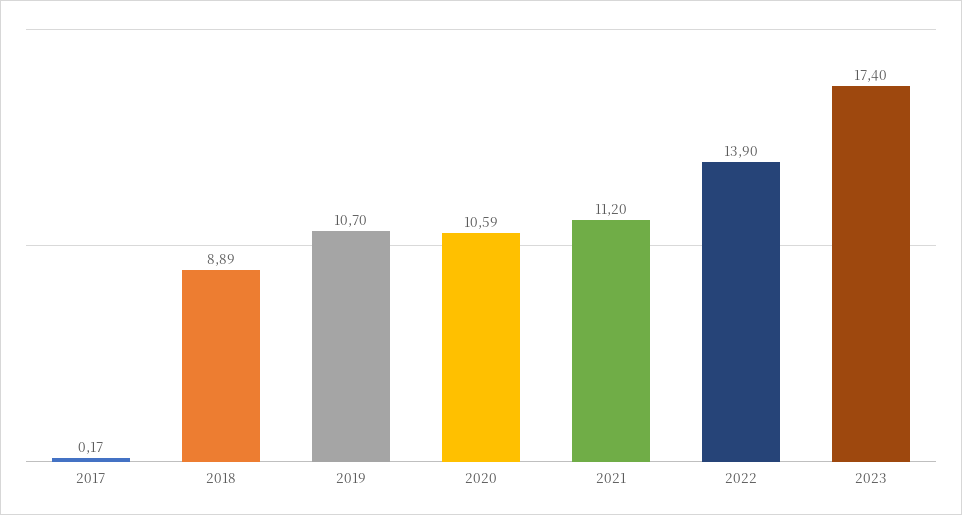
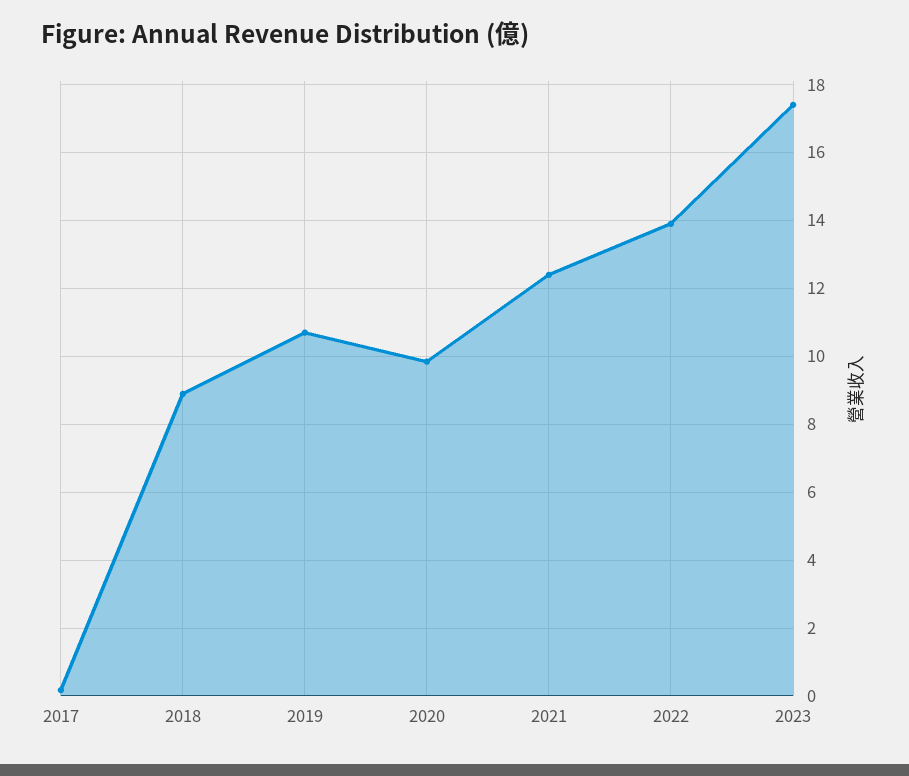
2020: 10.59 -> 9.8
2021: 11.2 -> 12.4

